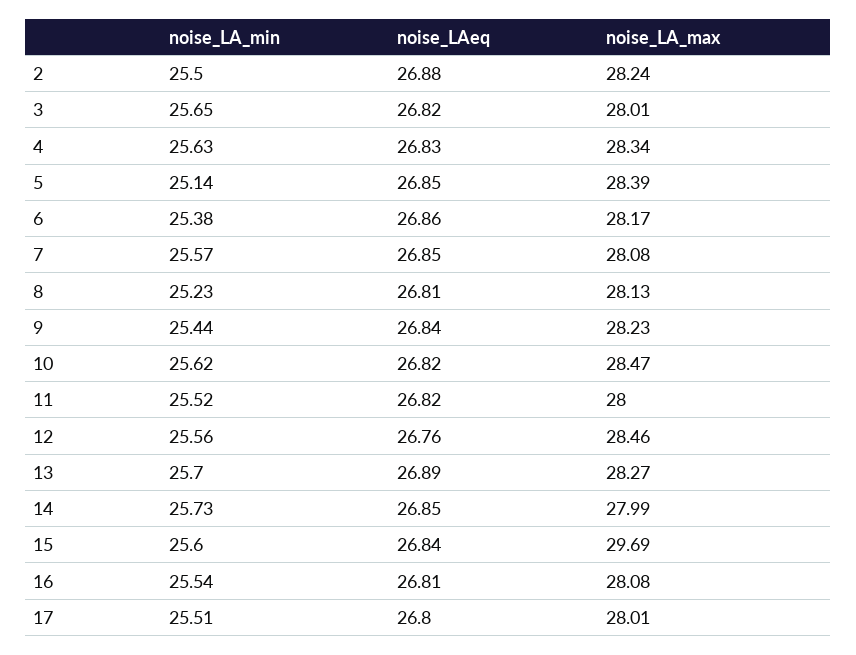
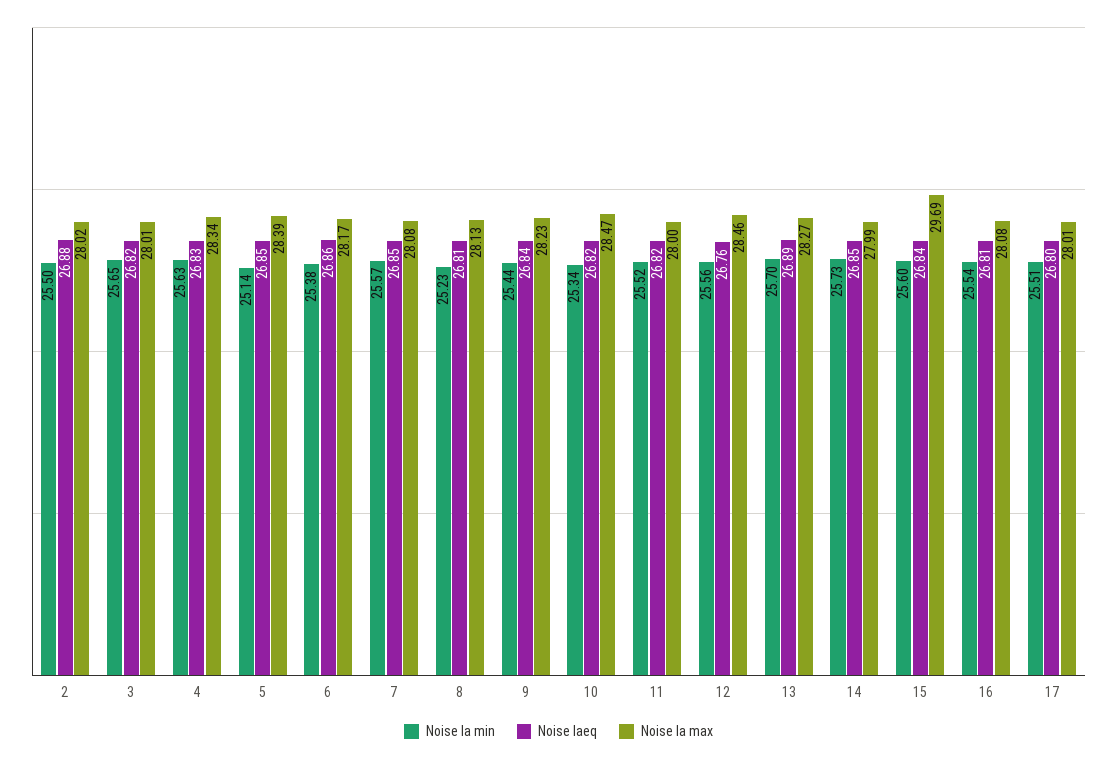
noise_LA_max, 2: 28.24 -> 28.02
noise_LA_min, 10: 25.62 -> 25.34

